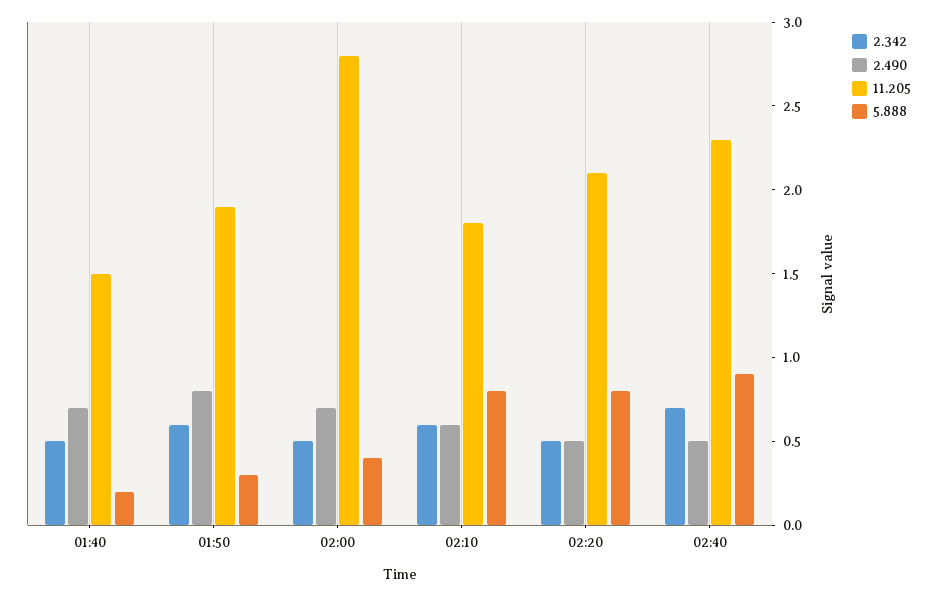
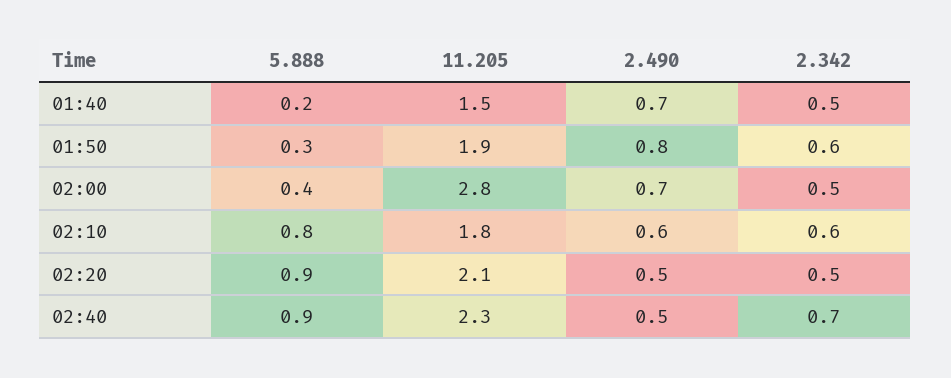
5.888, 02:20: 0.8 -> 0.9

